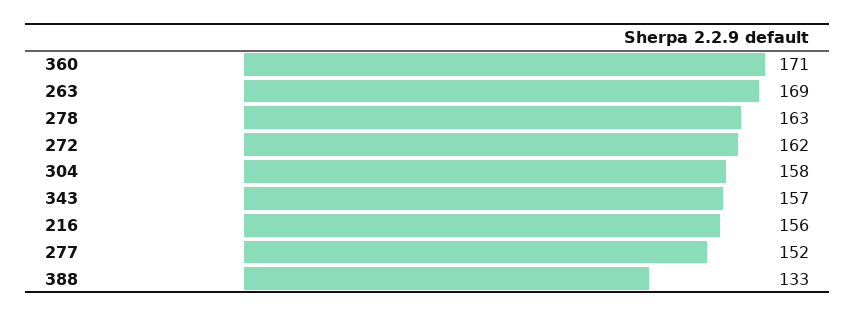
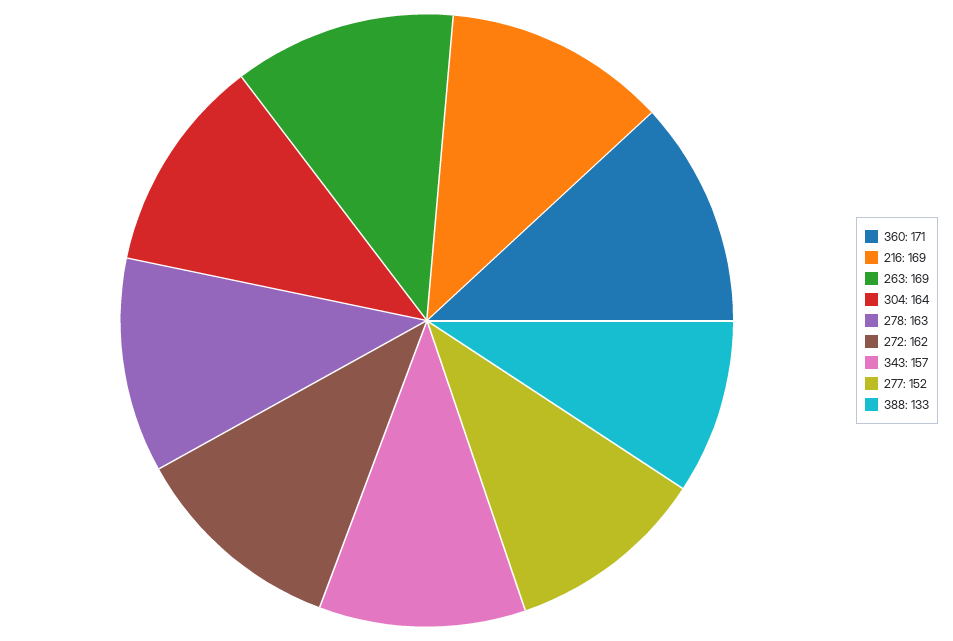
304: 158 -> 164
216: 156 -> 169

